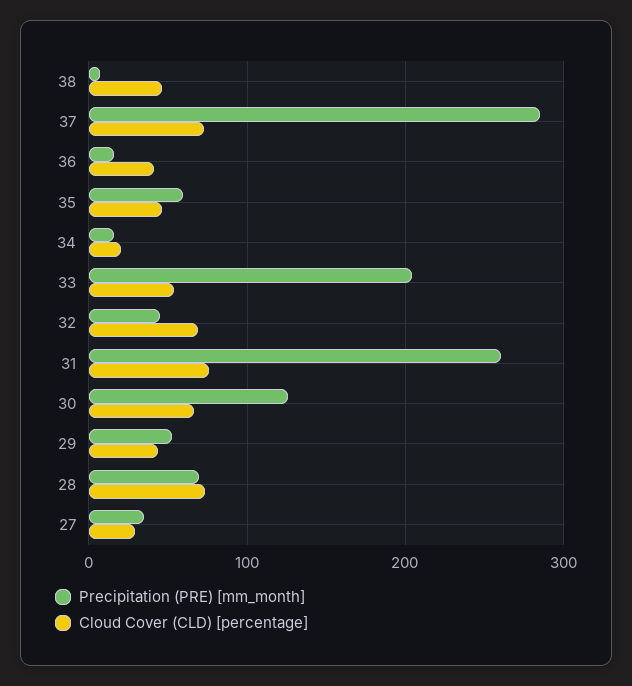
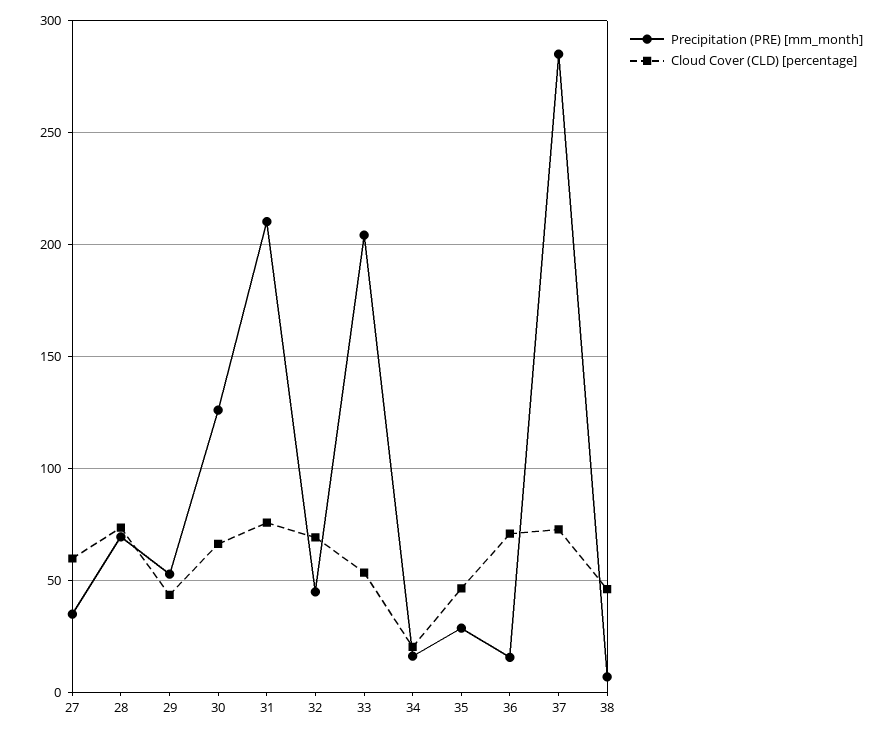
Cloud Cover (CLD) [percentage], 36: 40 -> 70
Precipitation (PRE) [mm_month], 35: 60 -> 30
Precipitation (PRE) [mm_month], 31: 260 -> 210
Cloud Cover (CLD) [percentage], 27: 30 -> 60

